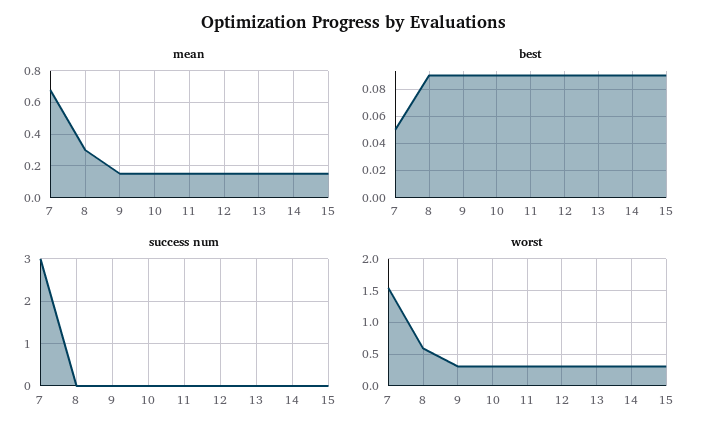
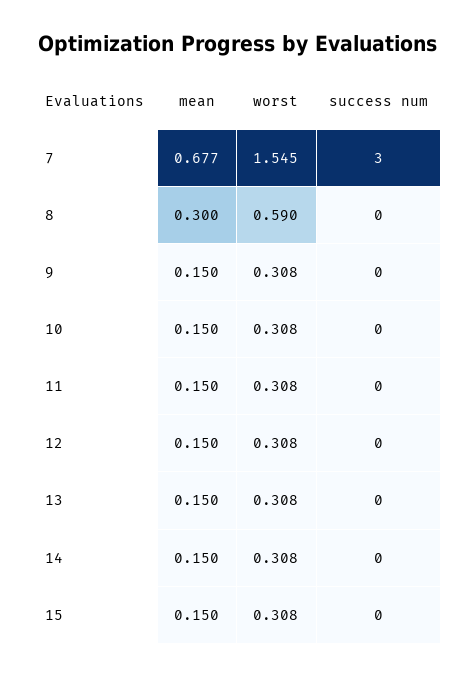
best, 7: 0.05 -> none
best, 8: 0.09 -> none
best, 9: 0.09 -> none
best, 10: 0.09 -> none
best, 11: 0.09 -> none
best, 12: 0.09 -> none
best, 13: 0.09 -> none
best, 14: 0.09 -> none
best, 15: 0.09 -> none

